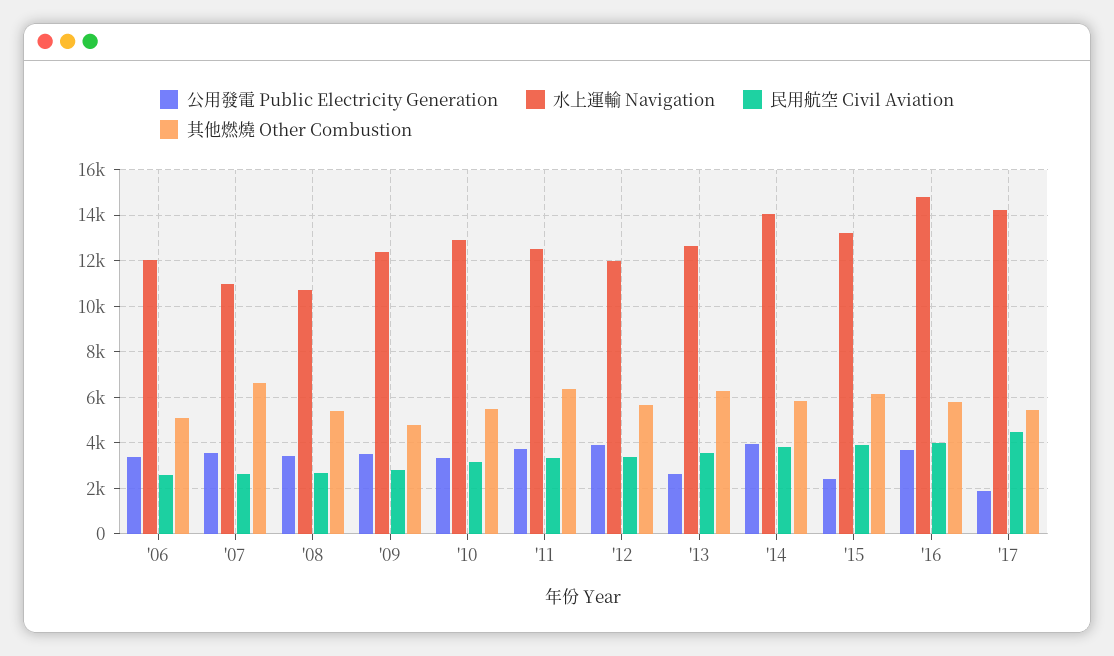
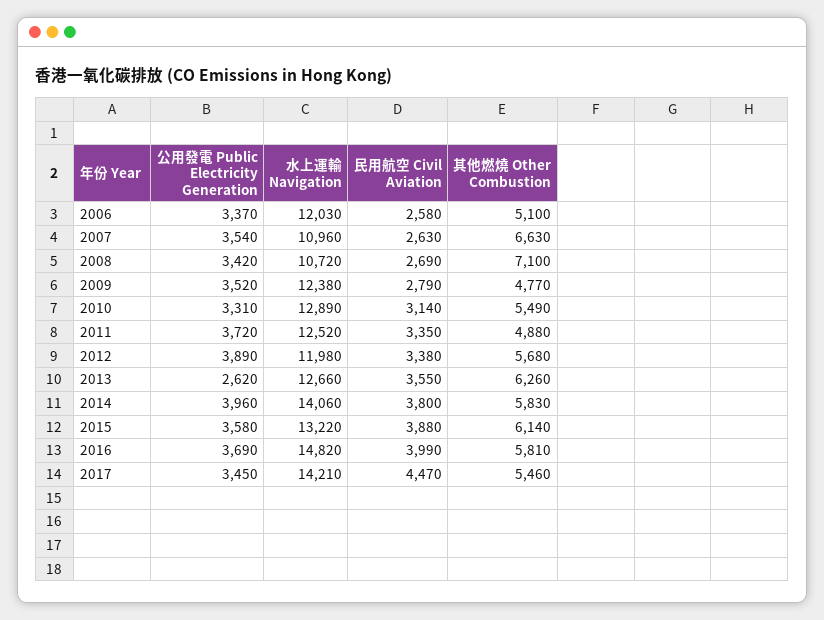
其他燃燒 Other Combustion, '08: 5500 -> 7100
其他燃燒 Other Combustion, '11: 6500 -> 4880
公用發電 Public Electricity Generation, '15: 2500 -> 3580
公用發電 Public Electricity Generation, '17: 2000 -> 3450

